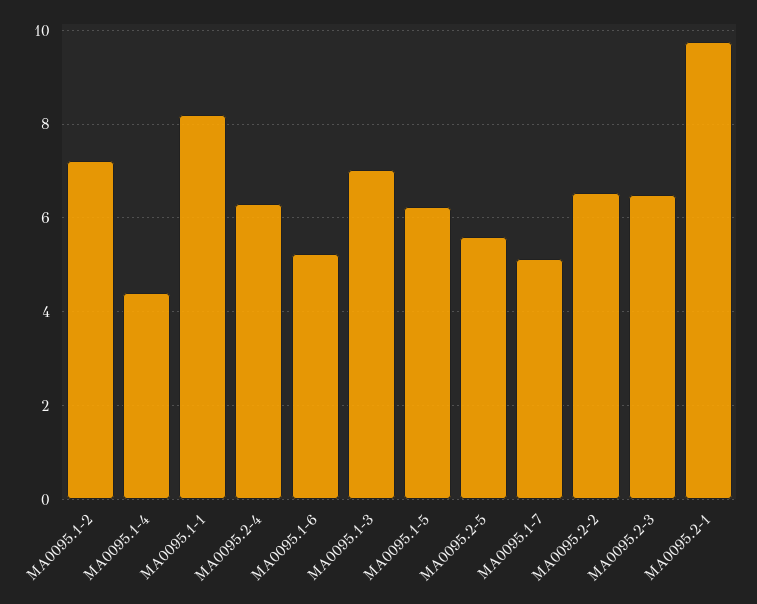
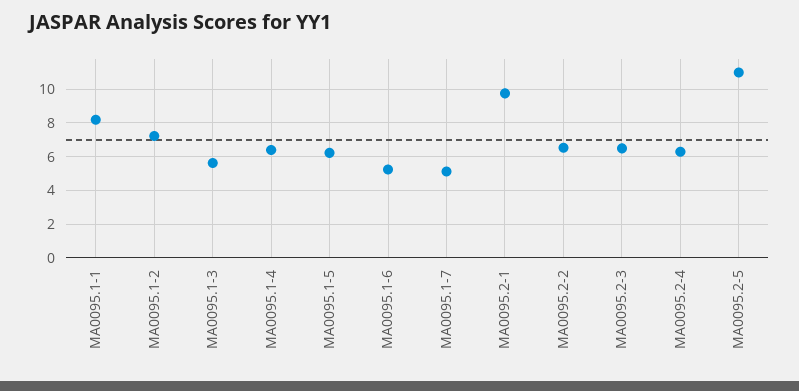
MA0095.1-4: 4.4 -> 6.5
MA0095.1-3: 7 -> 5.5
MA0095.2-5: 5.6 -> 11

